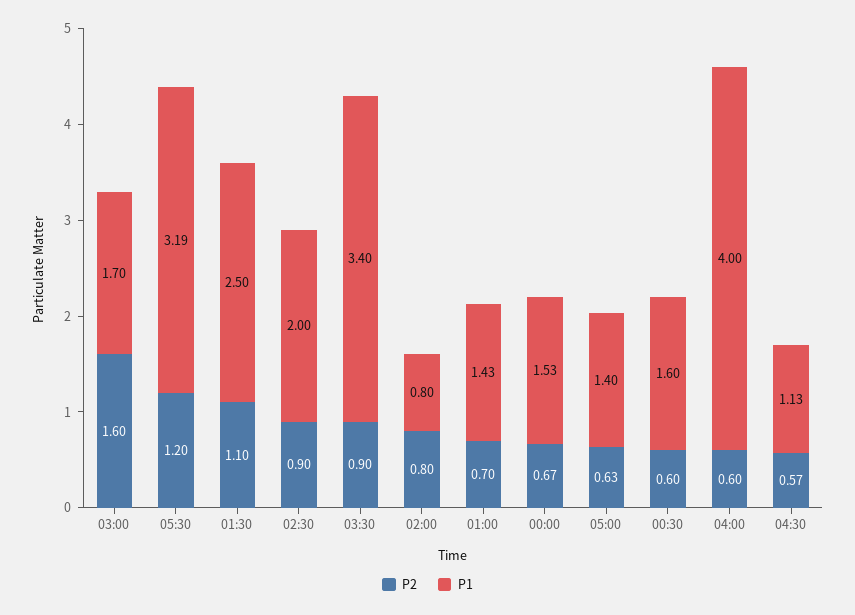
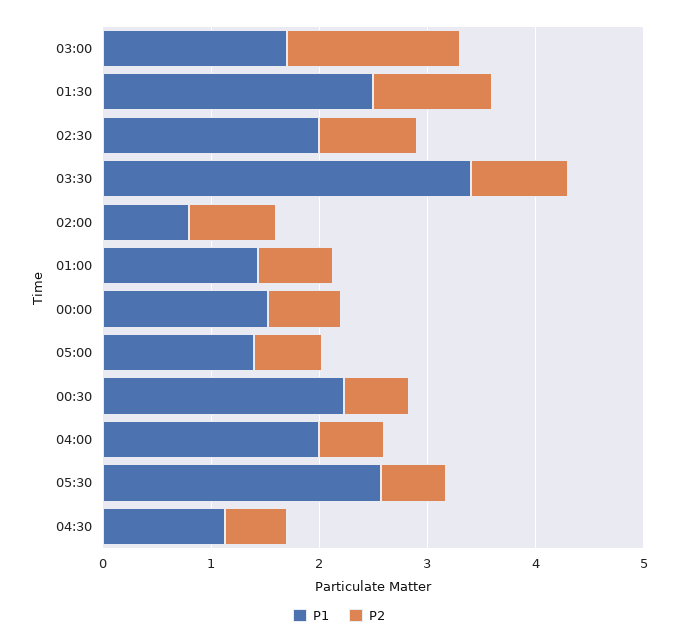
P2, 05:30: 1.2 -> 0.6
P1, 05:30: 3.19 -> 2.6
P1, 00:30: 1.6 -> 2.2
P1, 04:00: 4 -> 2

